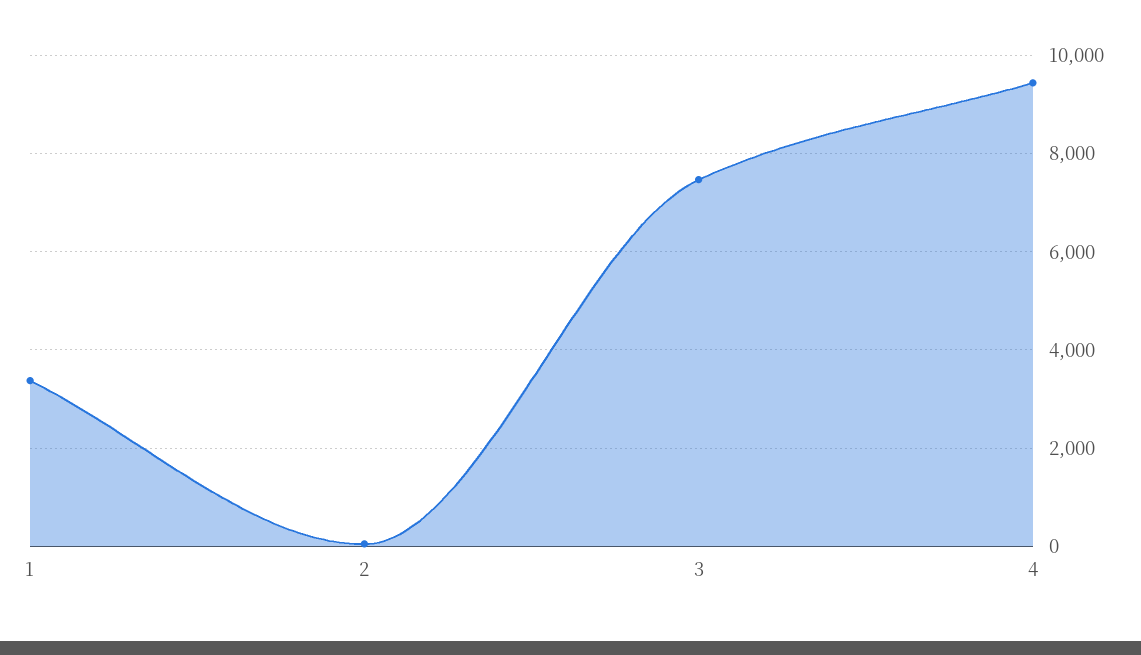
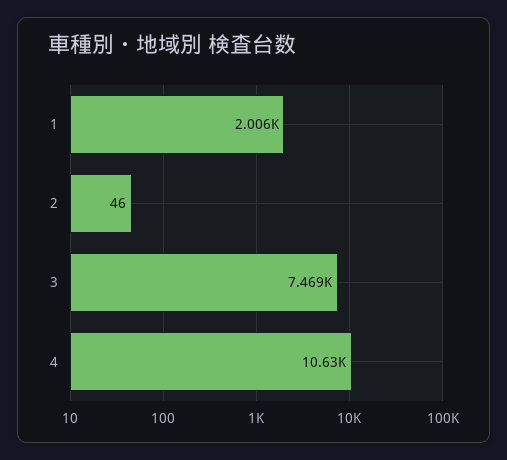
1: 3400 -> 2006
4: 9400 -> 10630

